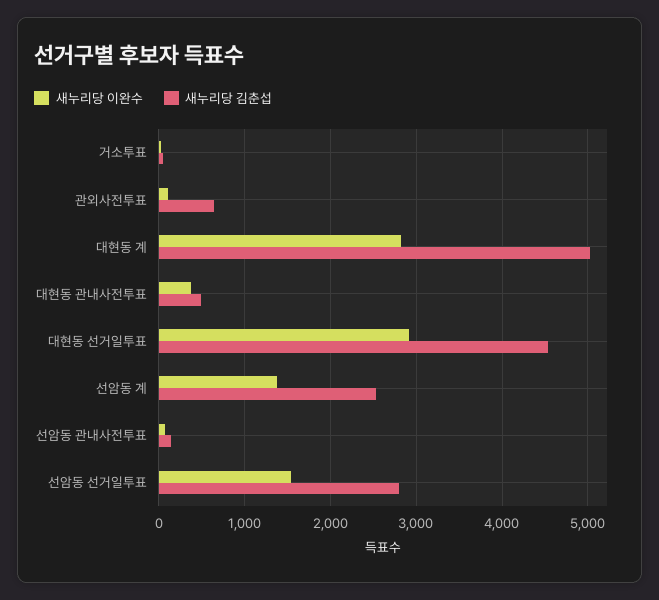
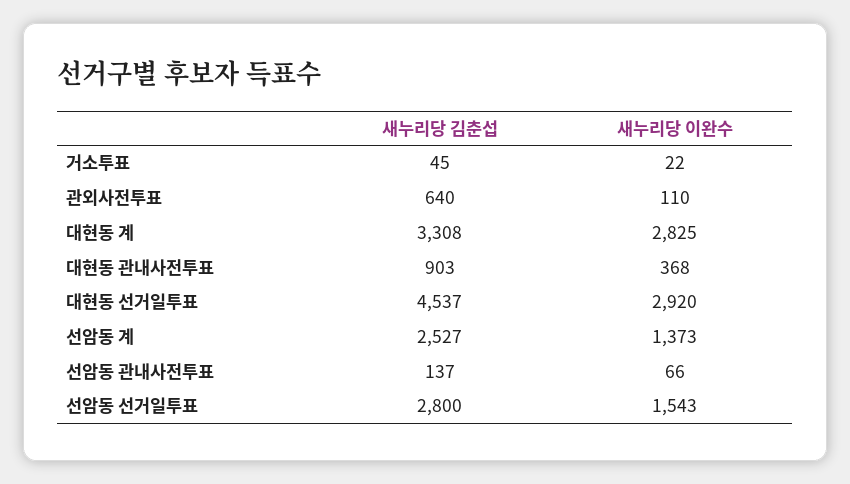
새누리당 김춘섭, 대현동 계: 5000 -> 3308
새누리당 김춘섭, 대현동 관내사전투표: 500 -> 903

